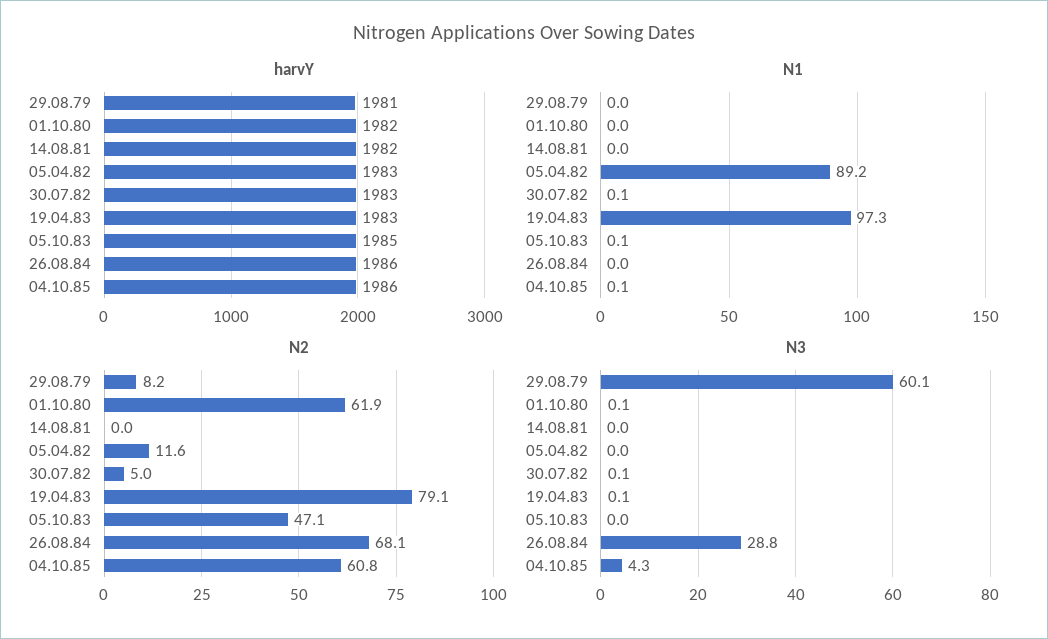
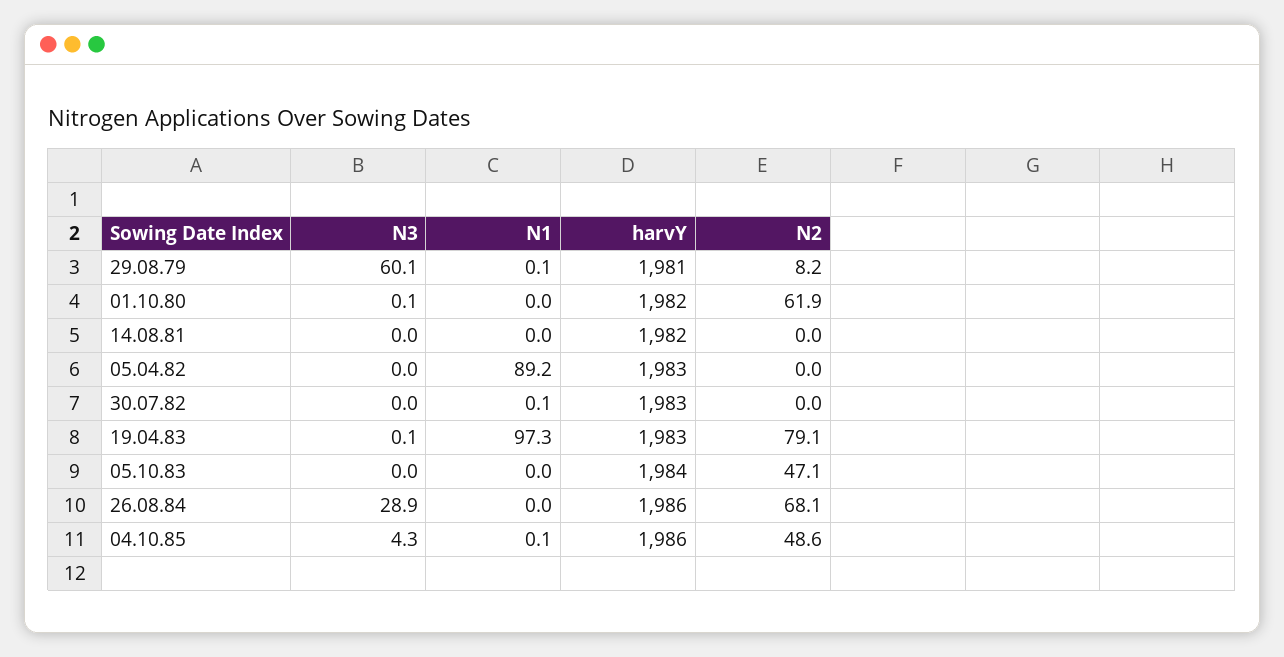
harvY, 05.10.83: 1985 -> 1984
N1, 29.08.79: 0 -> 0.1
N1, 05.10.83: 0.1 -> 0
N2, 05.04.82: 11.6 -> 0
N2, 30.07.82: 5 -> 0
N2, 04.10.85: 60.8 -> 48.6
N3, 30.07.82: 0.1 -> 0
N3, 26.08.84: 28.8 -> 28.9

